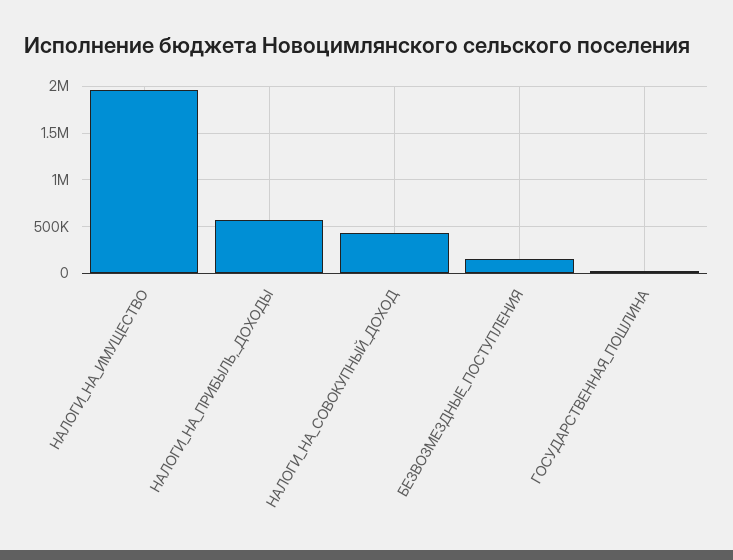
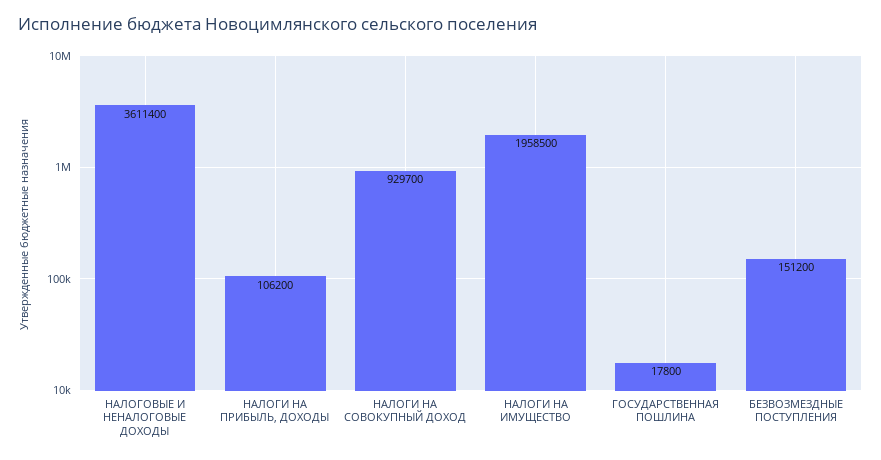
НАЛОГИ_НА_ПРИБЫЛЬ,_ДОХОДЫ: 600000 -> 106200
НАЛОГИ_НА_СОВОКУПНЫЙ_ДОХОД: 400000 -> 929700
НАЛОГОВЫЕ И НЕНАЛОГОВЫЕ ДОХОДЫ: none -> 3611400

